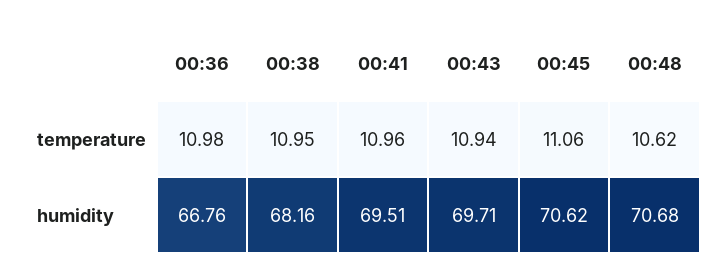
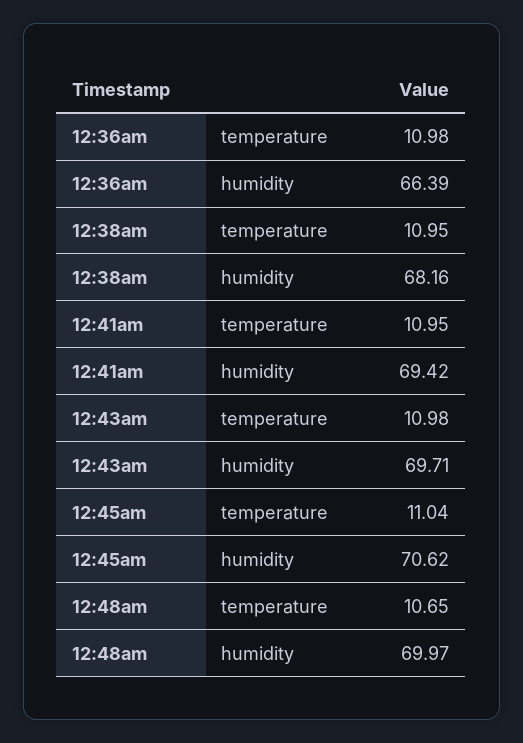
00:41, temperature: 10.96 -> 10.95
00:43, temperature: 10.94 -> 10.98
00:45, temperature: 11.06 -> 11.04
00:48, temperature: 10.62 -> 10.65
00:36, humidity: 66.76 -> 66.39
00:41, humidity: 69.51 -> 69.42
00:48, humidity: 70.68 -> 69.97

